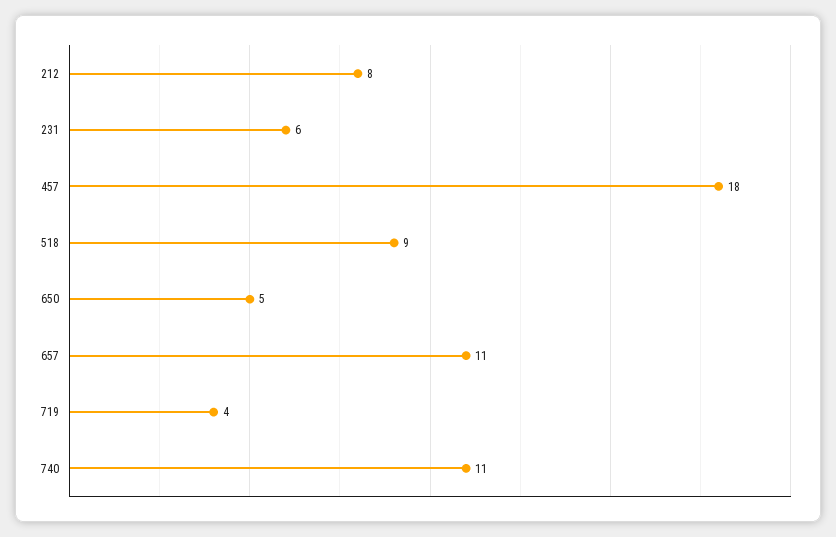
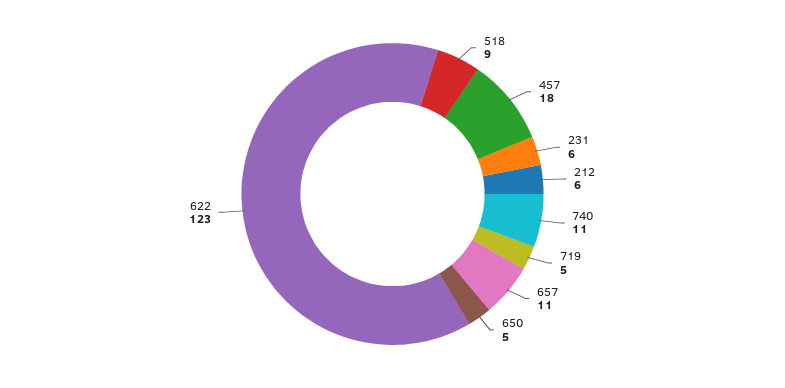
212: 8 -> 6
719: 4 -> 5
622: none -> 123

